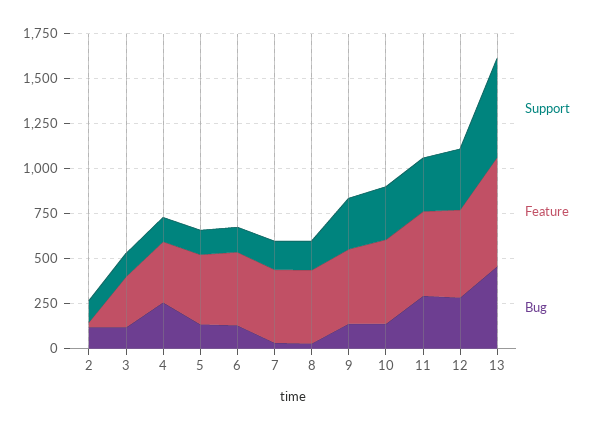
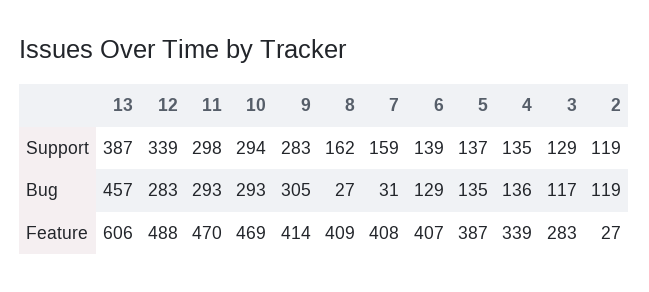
Bug, 4: 250 -> 136
Bug, 9: 150 -> 305
Bug, 10: 150 -> 293
Support, 13: 550 -> 387

